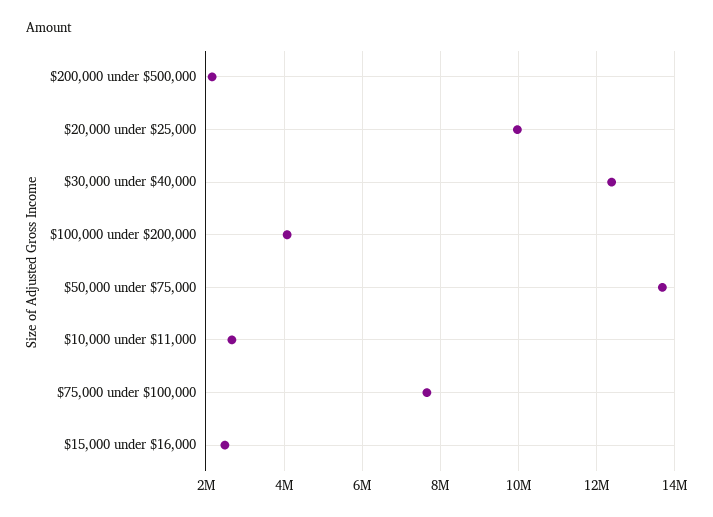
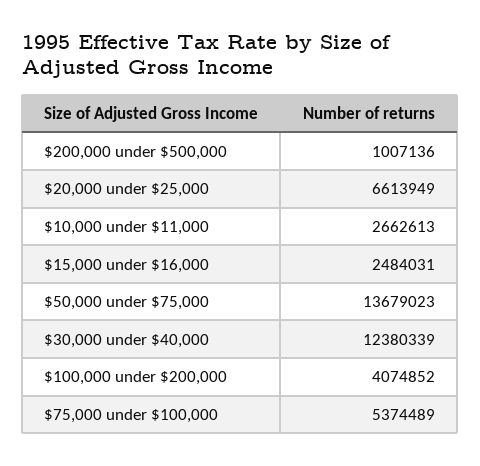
$200,000 under $500,000: 2200000 -> 1007136
$20,000 under $25,000: 10000000 -> 6613949
$75,000 under $100,000: 7600000 -> 5374489

